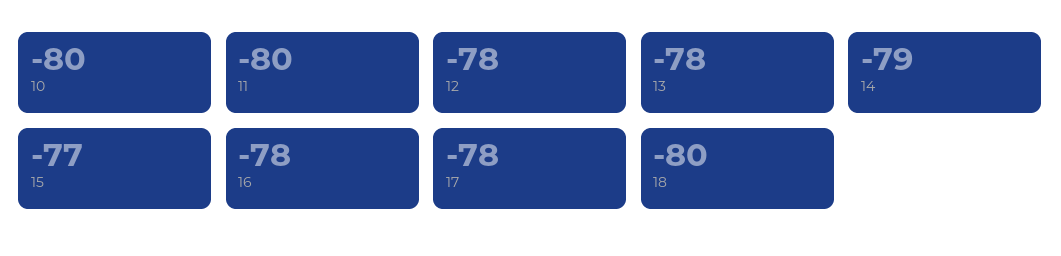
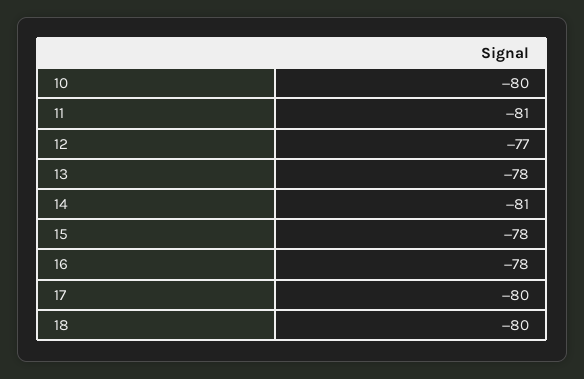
11: -80 -> -81
12: -78 -> -77
14: -79 -> -81
15: -77 -> -78
17: -78 -> -80

